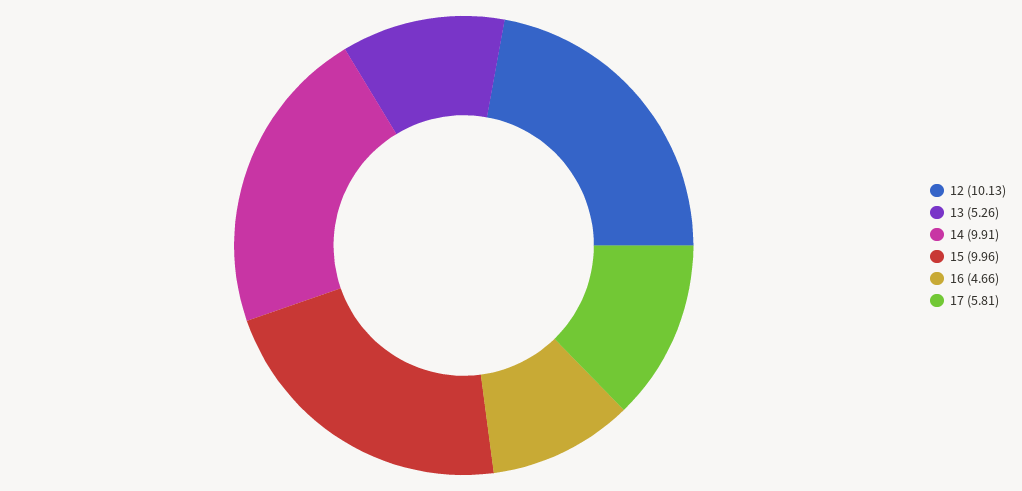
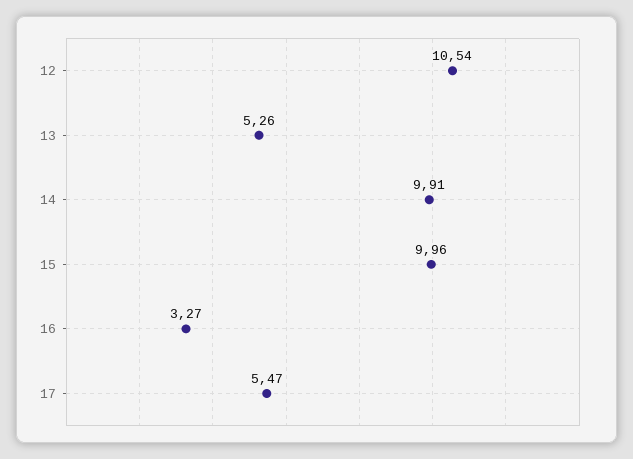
12: 10.13 -> 10.54
16: 4.66 -> 3.27
17: 5.81 -> 5.47

